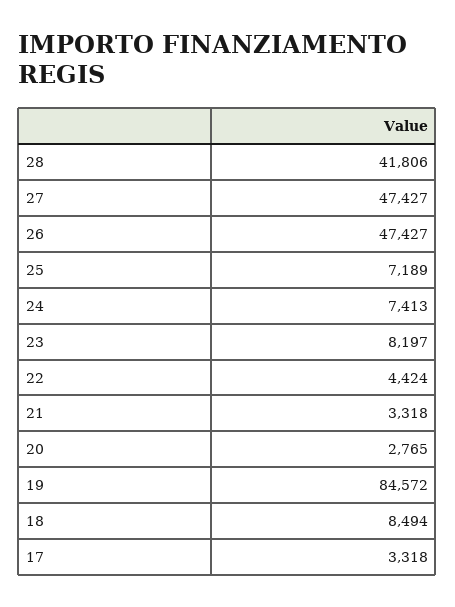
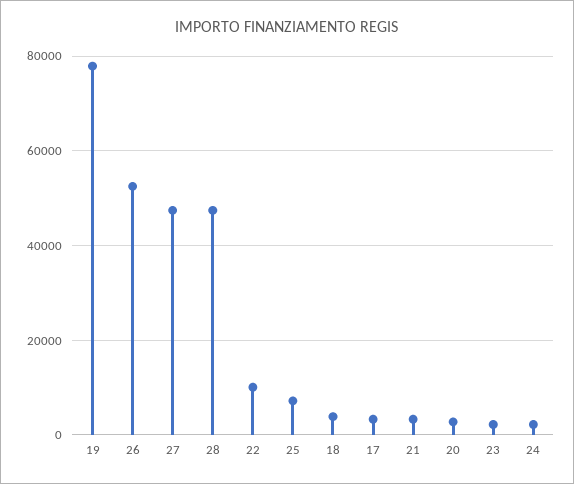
28: 41806 -> 48000
26: 47427 -> 52000
24: 7413 -> 2000
23: 8197 -> 2000
22: 4424 -> 10000
19: 84572 -> 78000
18: 8494 -> 4000

